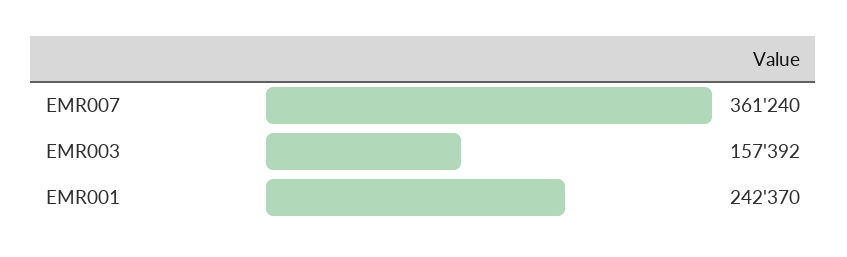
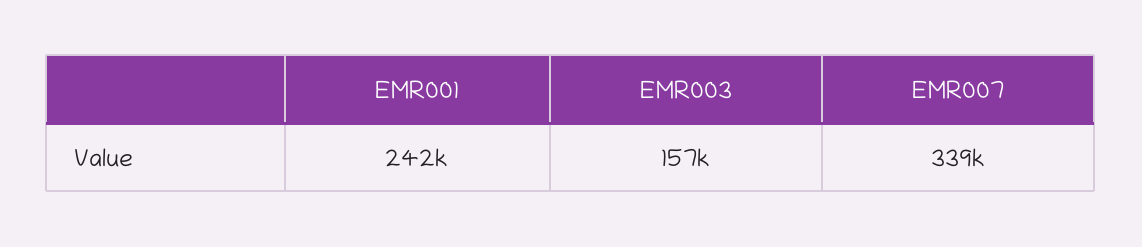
EMR007: 361240 -> 339000

